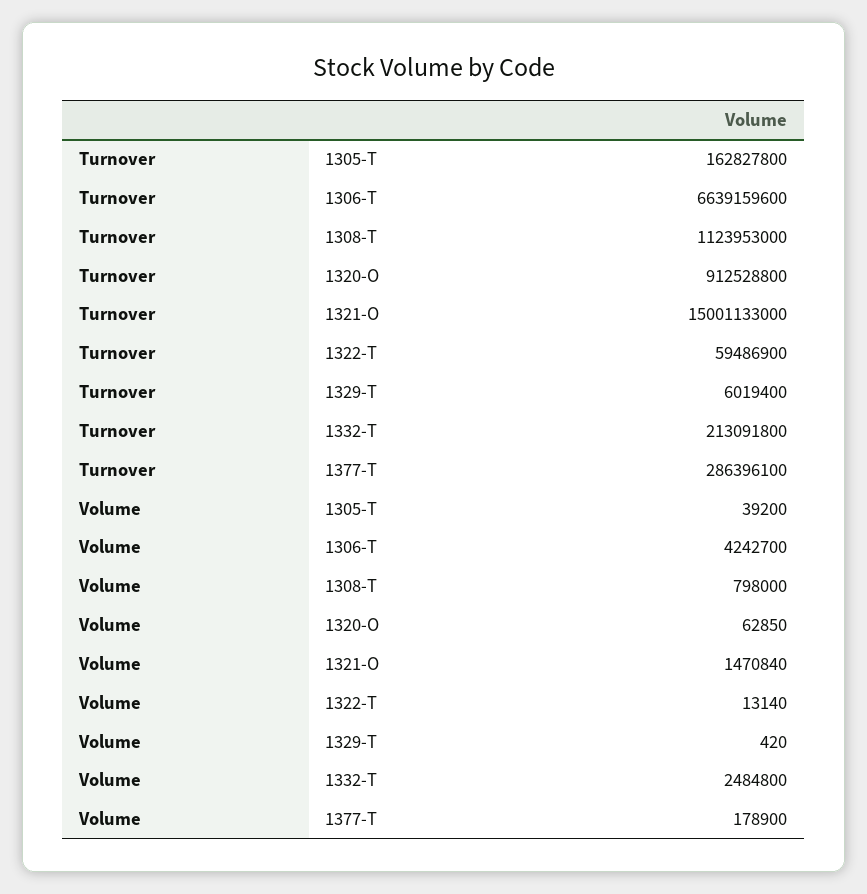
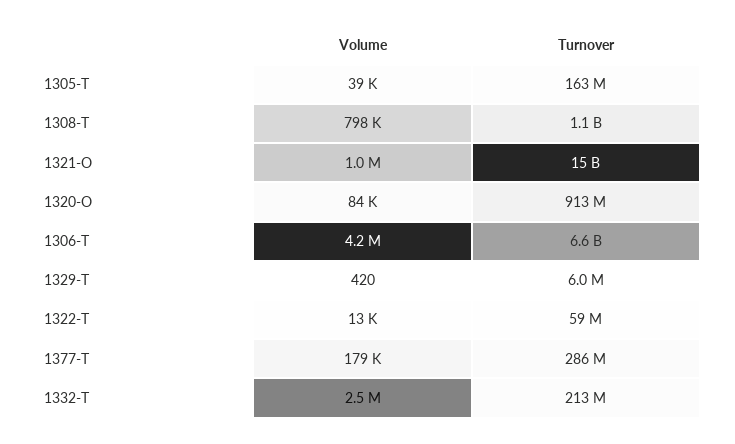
Volume, 1320-O: 62850 -> 84000
Volume, 1321-O: 1470840 -> 1000000

